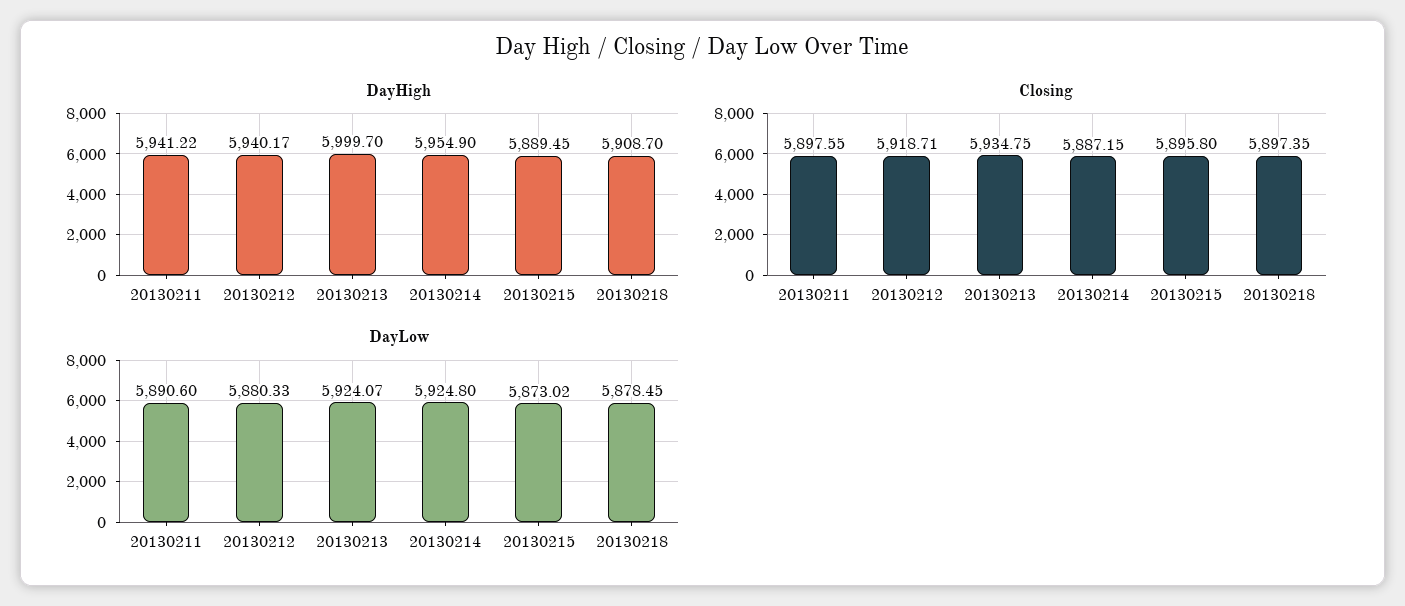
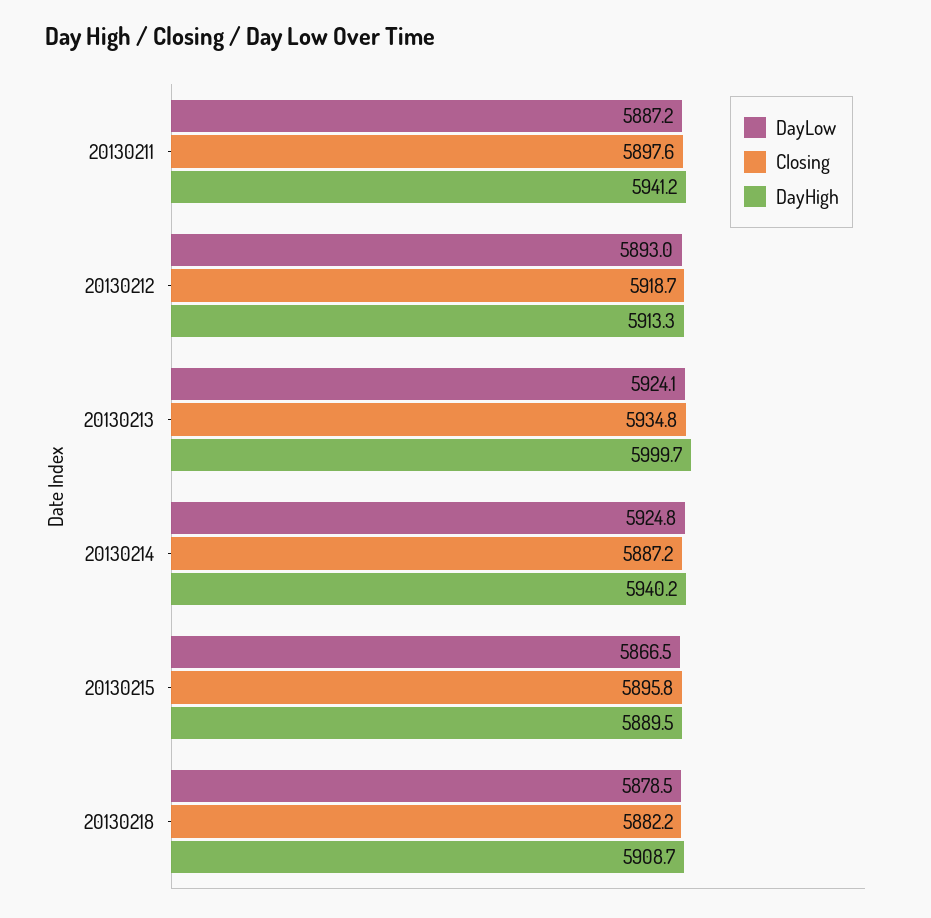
DayHigh, 20130212: 5940.17 -> 5913.3
DayHigh, 20130214: 5954.9 -> 5940.2
Closing, 20130218: 5897.35 -> 5882.2
DayLow, 20130211: 5890.6 -> 5887.2
DayLow, 20130212: 5880.33 -> 5893
DayLow, 20130215: 5873.02 -> 5866.5

